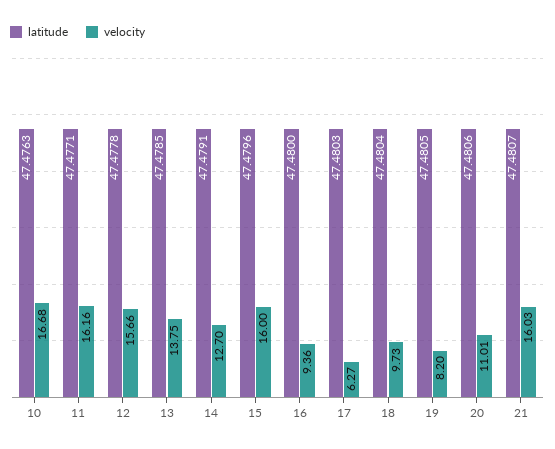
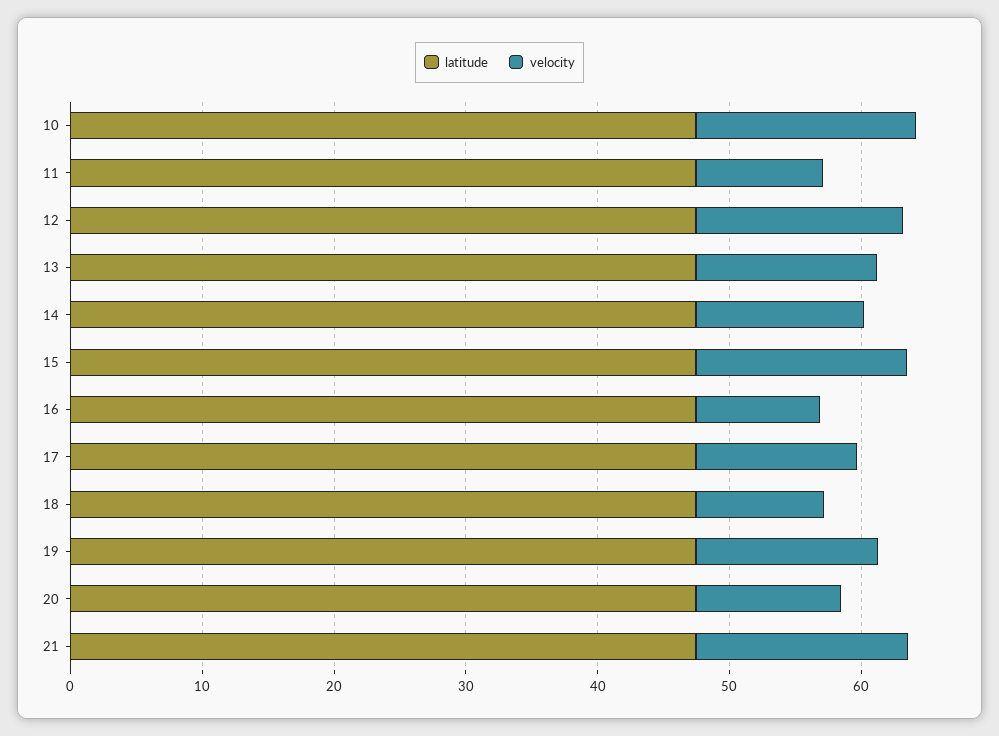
velocity, 11: 16.16 -> 10
velocity, 17: 6.27 -> 12
velocity, 19: 8.2 -> 14

